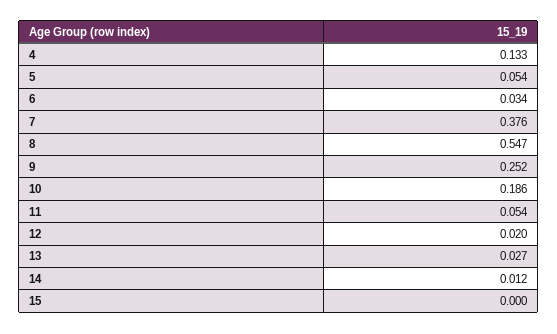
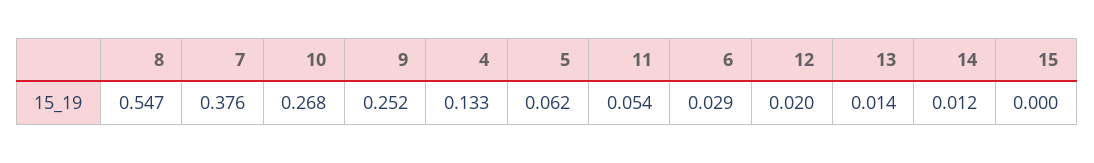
5: 0.054 -> 0.062
6: 0.034 -> 0.029
10: 0.186 -> 0.268
13: 0.027 -> 0.014

